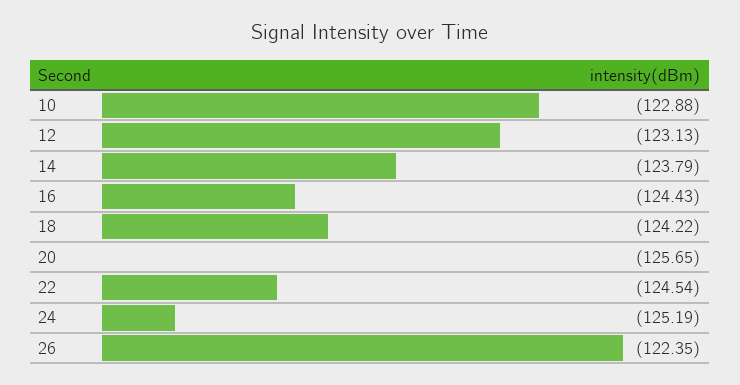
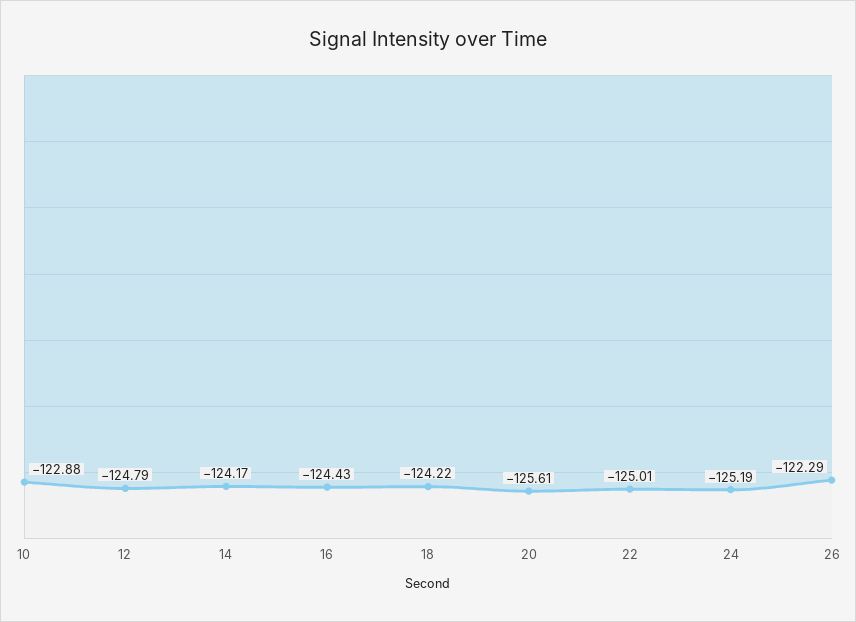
12: -123.13 -> -124.79
14: -123.79 -> -124.17
20: -125.65 -> -125.61
22: -124.54 -> -125.01
26: -122.35 -> -122.29

